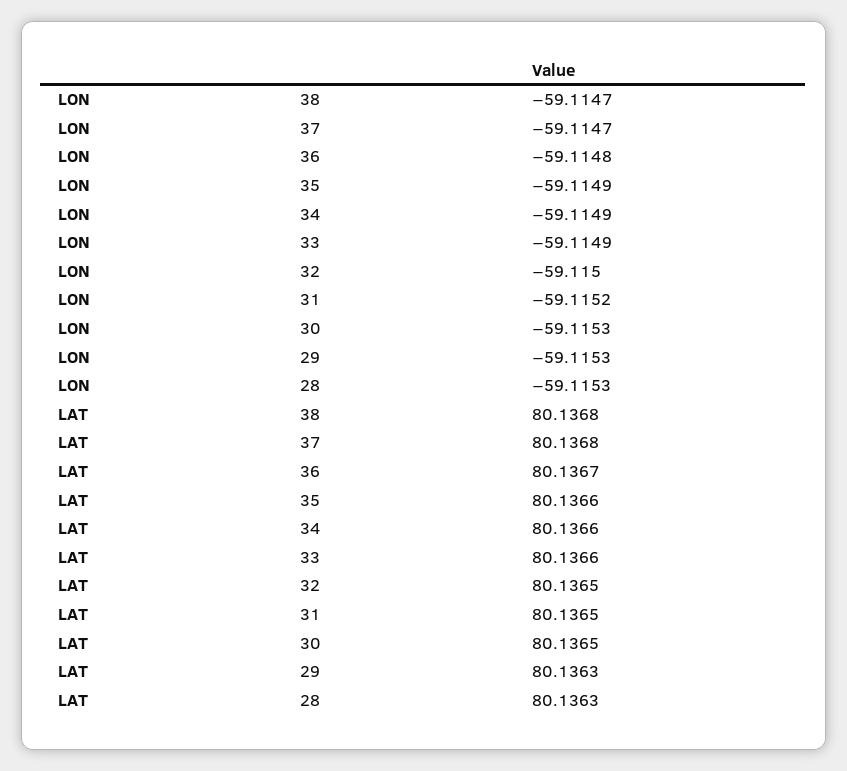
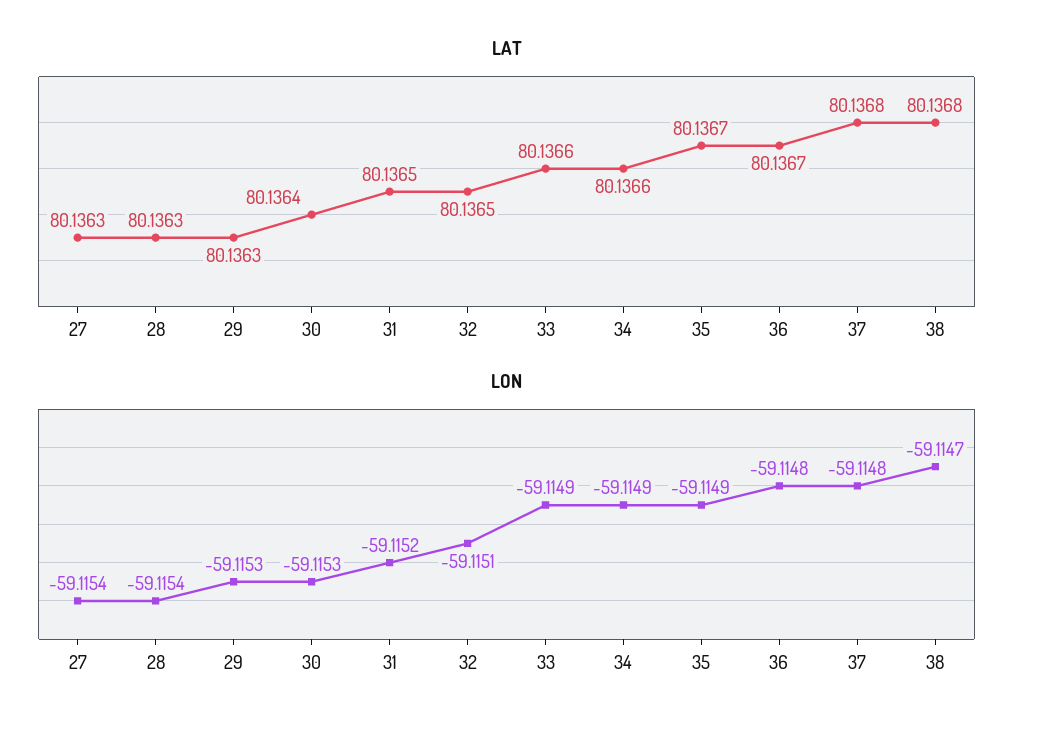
LON, 37: -59.1147 -> -59.1148
LON, 32: -59.115 -> -59.1151
LON, 28: -59.1153 -> -59.1154
LAT, 35: 80.1366 -> 80.1367
LAT, 30: 80.1365 -> 80.1364
LAT, 27: none -> 80.1363
LON, 27: none -> -59.1154

